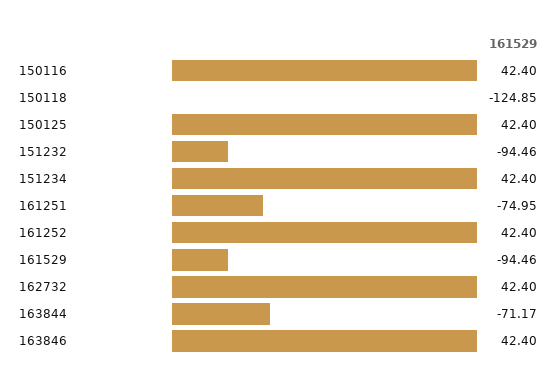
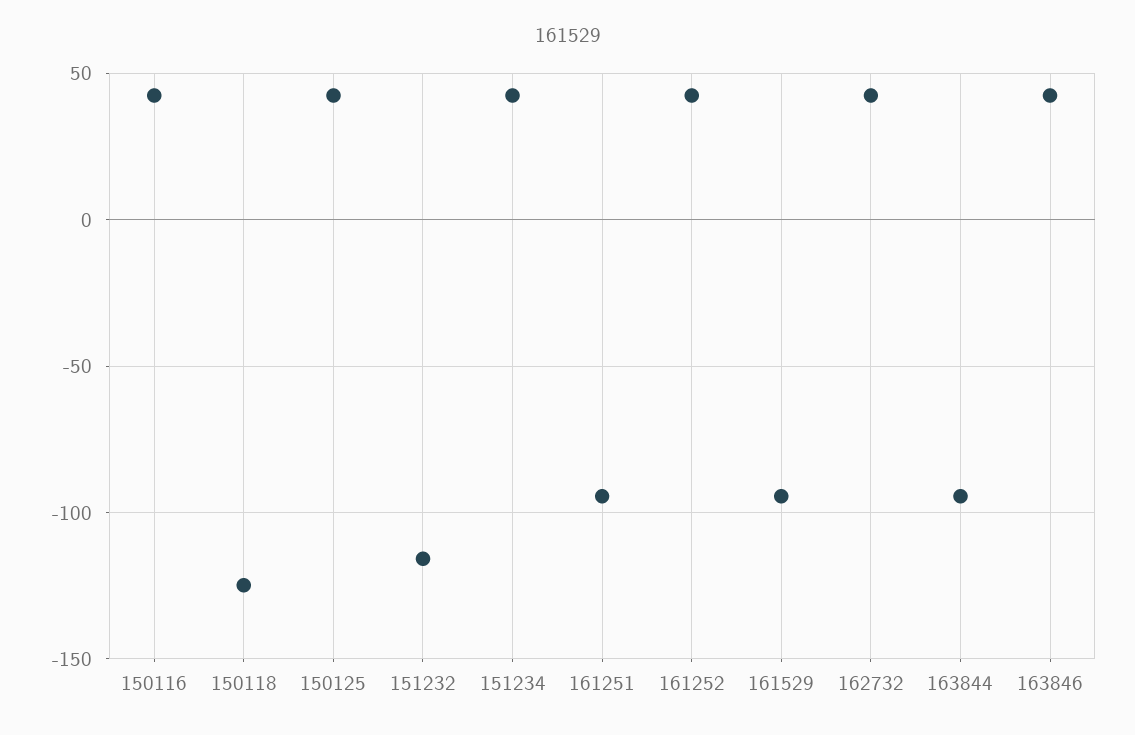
151232: -94.46 -> -115
161251: -74.95 -> -95
163844: -71.17 -> -95

